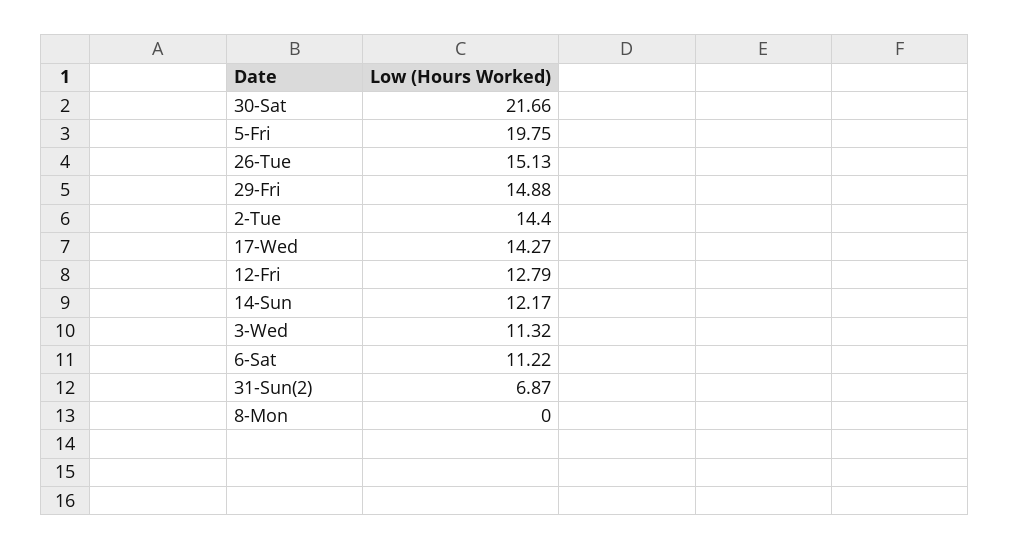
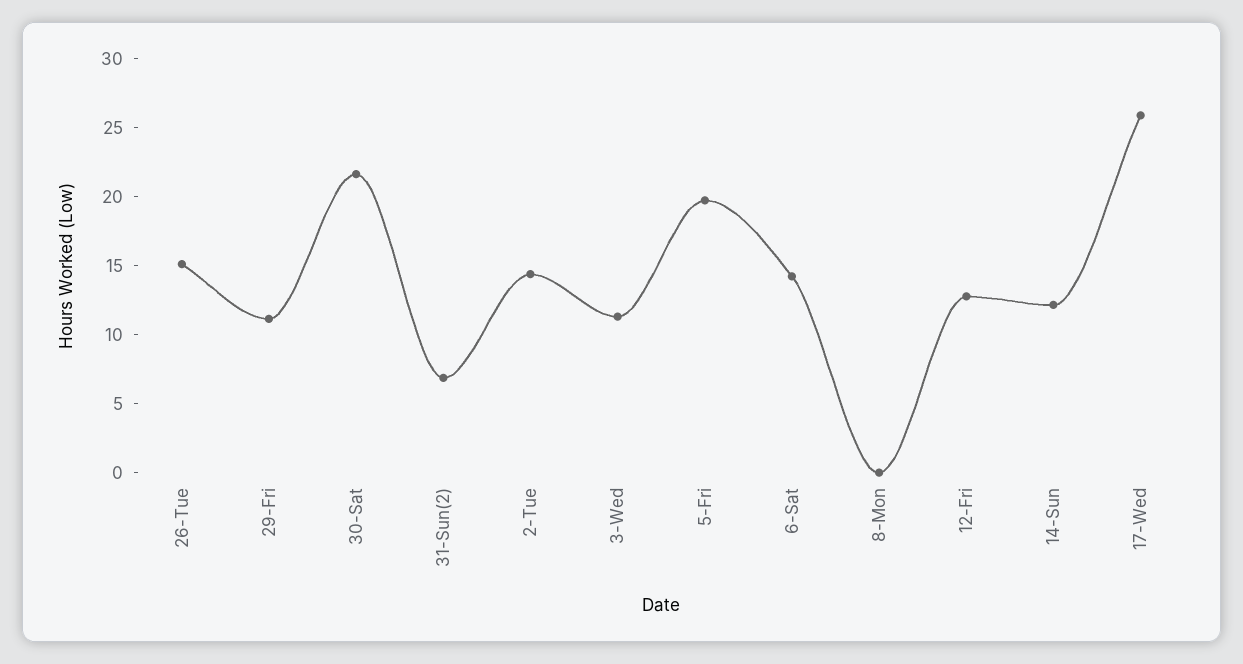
29-Fri: 14.88 -> 11
17-Wed: 14.27 -> 26
6-Sat: 11.22 -> 14

